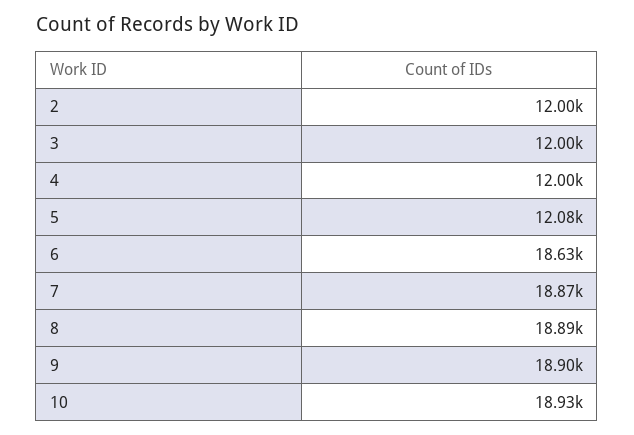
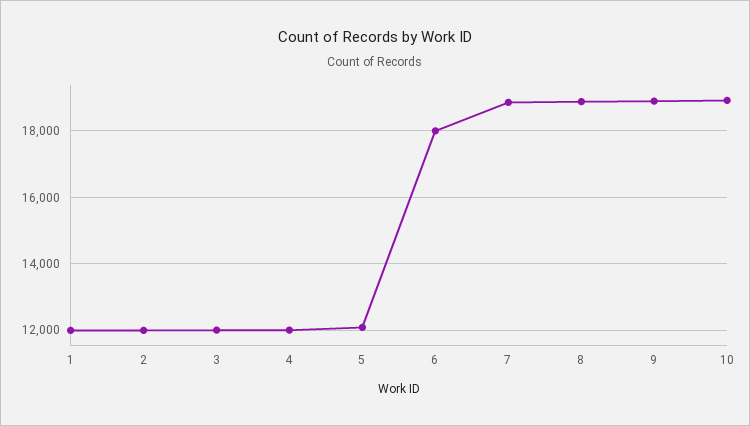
6: 18630 -> 18000
1: none -> 12000

